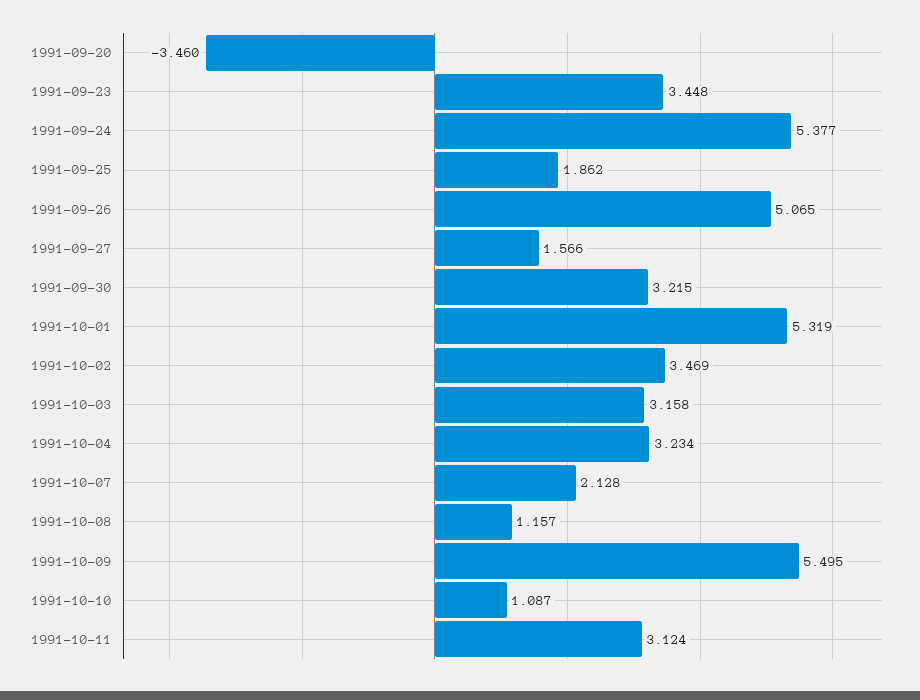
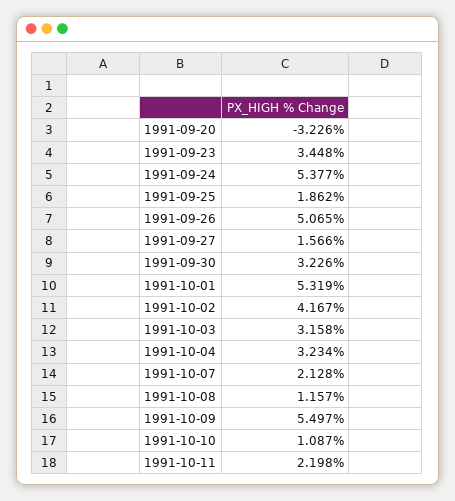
1991-09-20: -3.46 -> -3.226
1991-09-30: 3.215 -> 3.226
1991-10-02: 3.469 -> 4.167
1991-10-09: 5.495 -> 5.497
1991-10-11: 3.124 -> 2.198

